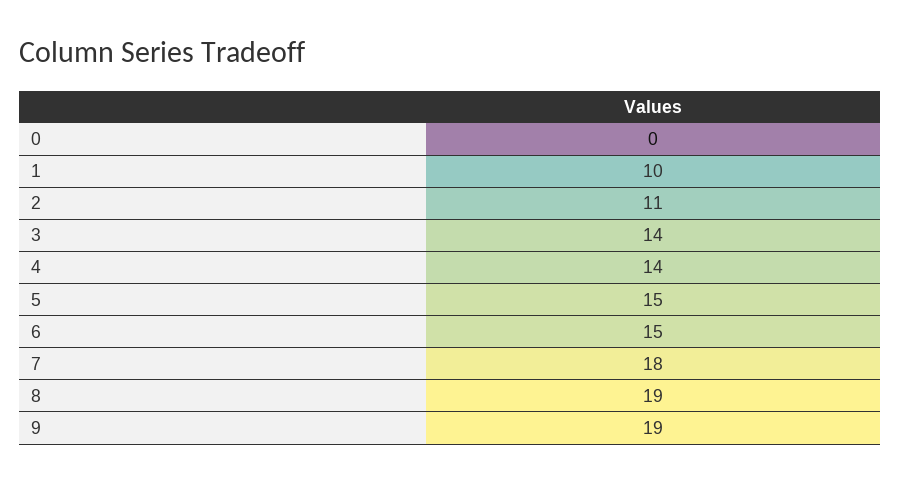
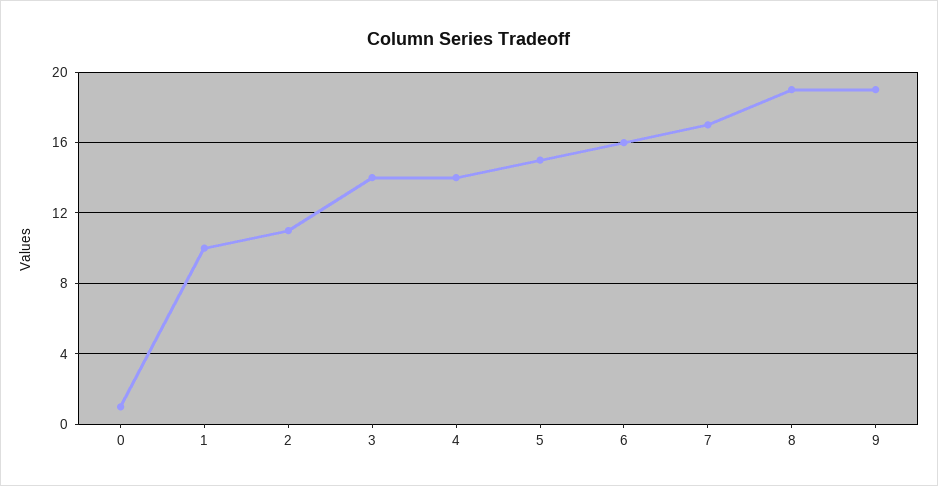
0: 0 -> 1
6: 15 -> 16
7: 18 -> 17

